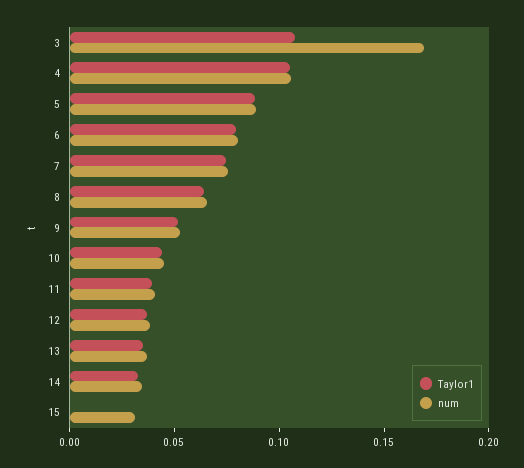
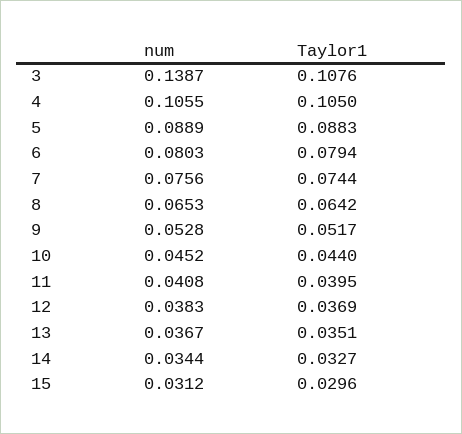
num, 3: 0.17 -> 0.1387
Taylor1, 15: 0 -> 0.0296

